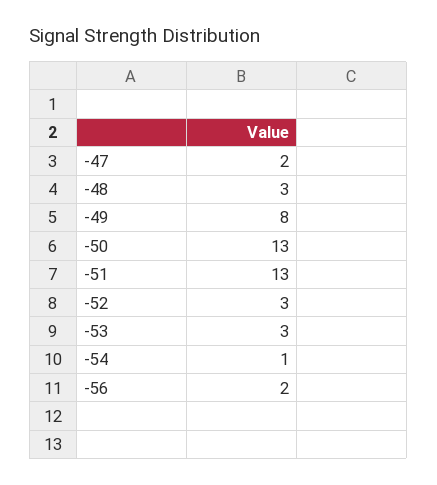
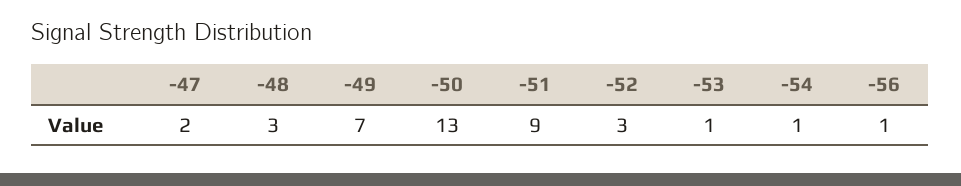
-49: 8 -> 7
-51: 13 -> 9
-53: 3 -> 1
-56: 2 -> 1

